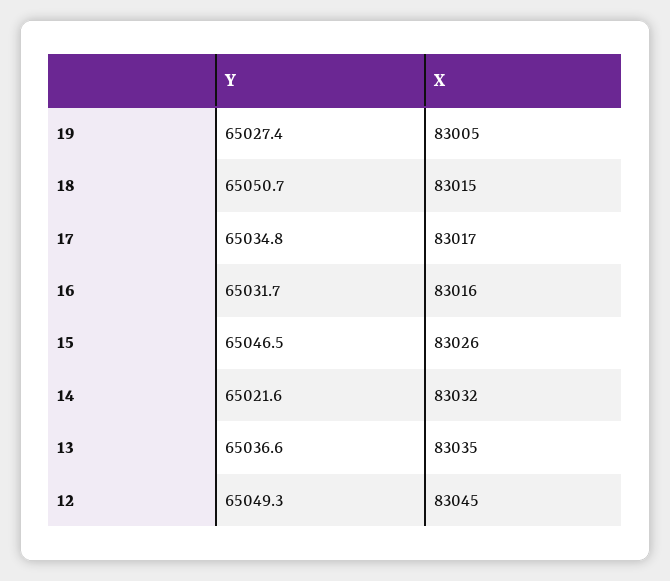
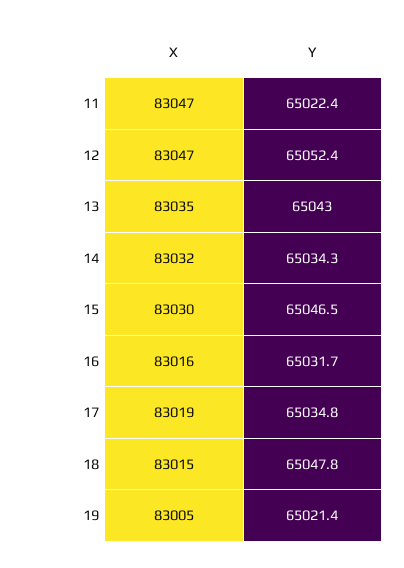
Y, 19: 65027.4 -> 65021.4
Y, 18: 65050.7 -> 65047.8
X, 17: 83017 -> 83019
X, 15: 83026 -> 83030
Y, 14: 65021.6 -> 65034.3
Y, 13: 65036.6 -> 65043
Y, 12: 65049.3 -> 65052.4
X, 12: 83045 -> 83047
X, 11: none -> 83047
Y, 11: none -> 65022.4

